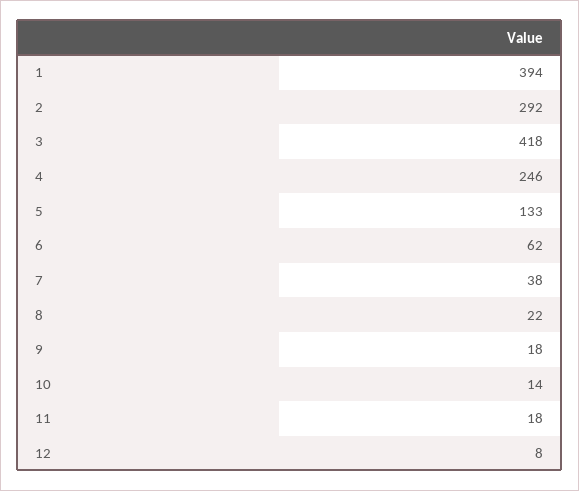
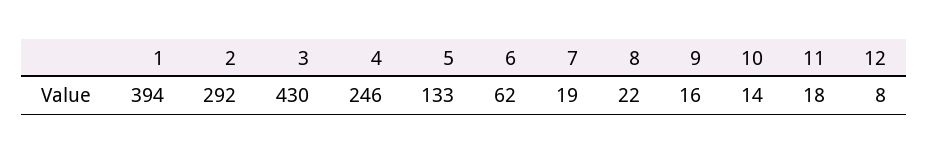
3: 418 -> 430
7: 38 -> 19
9: 18 -> 16

